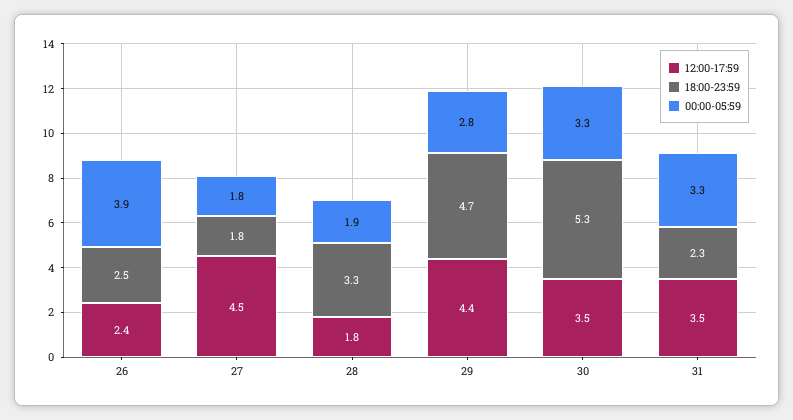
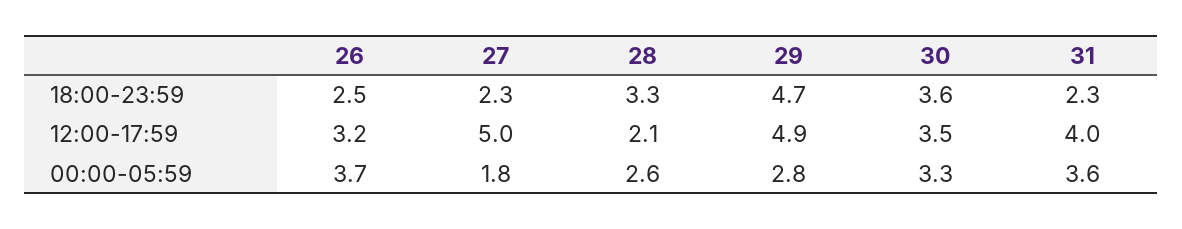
12:00-17:59, 26: 2.4 -> 3.2
00:00-05:59, 26: 3.9 -> 3.7
12:00-17:59, 27: 4.5 -> 5
18:00-23:59, 27: 1.8 -> 2.3
12:00-17:59, 28: 1.8 -> 2.1
00:00-05:59, 28: 1.9 -> 2.6
12:00-17:59, 29: 4.4 -> 4.9
18:00-23:59, 30: 5.3 -> 3.6
12:00-17:59, 31: 3.5 -> 4
00:00-05:59, 31: 3.3 -> 3.6

